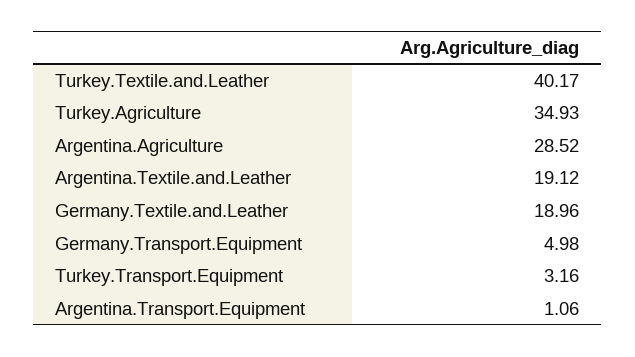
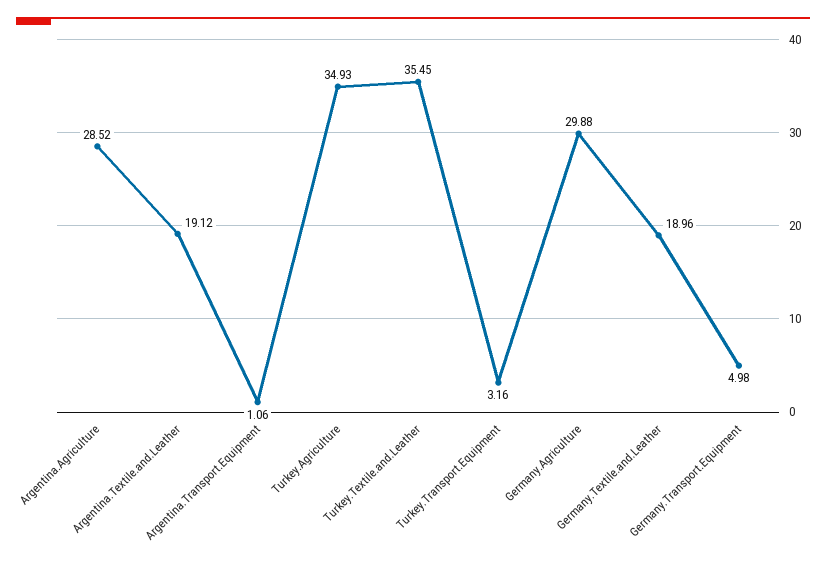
Turkey.Textile.and.Leather: 40.17 -> 35.45
Germany.Agriculture: none -> 29.88

